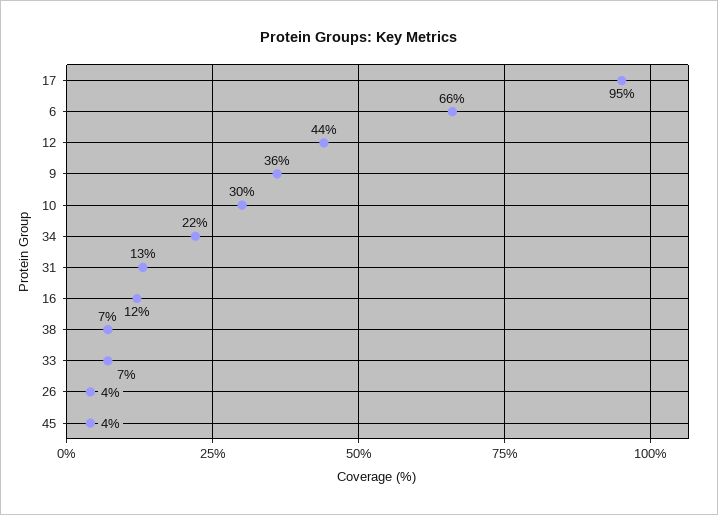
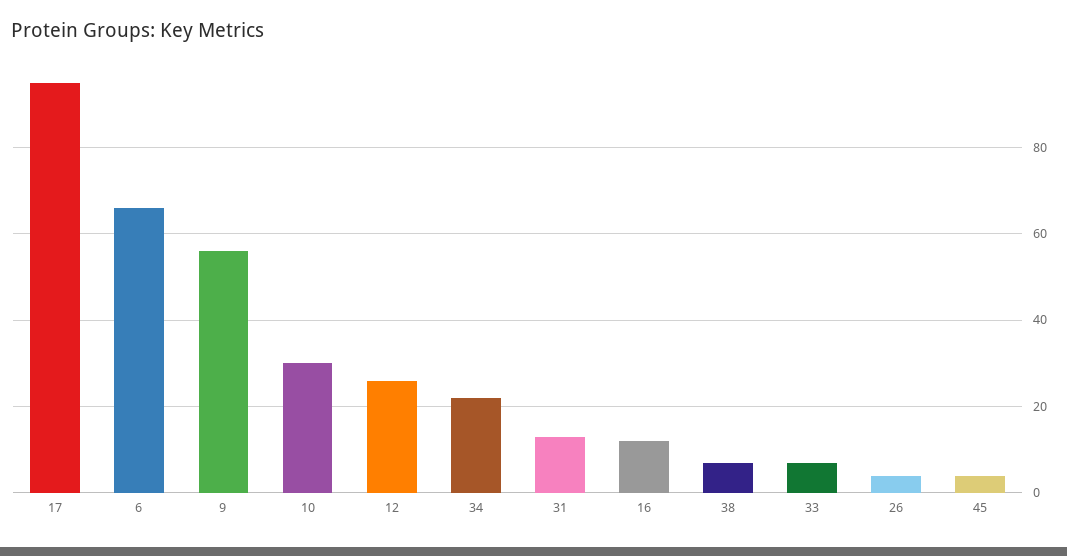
12: 44 -> 25
9: 36 -> 55

